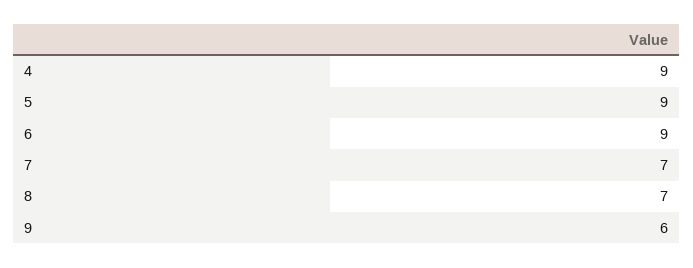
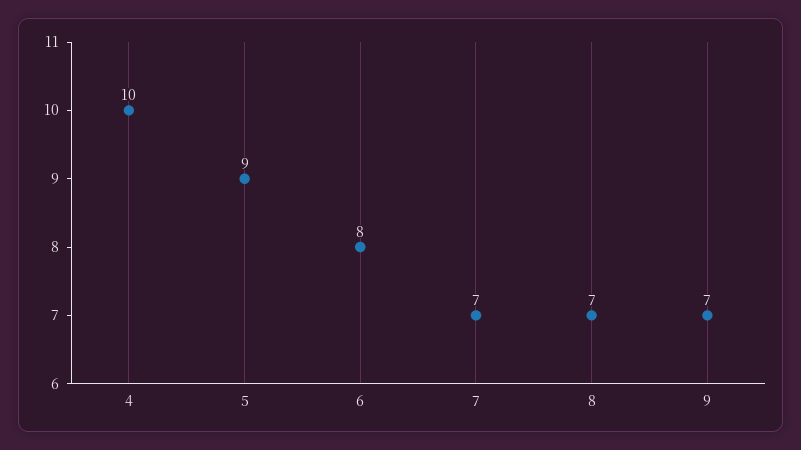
4: 9 -> 10
6: 9 -> 8
9: 6 -> 7

